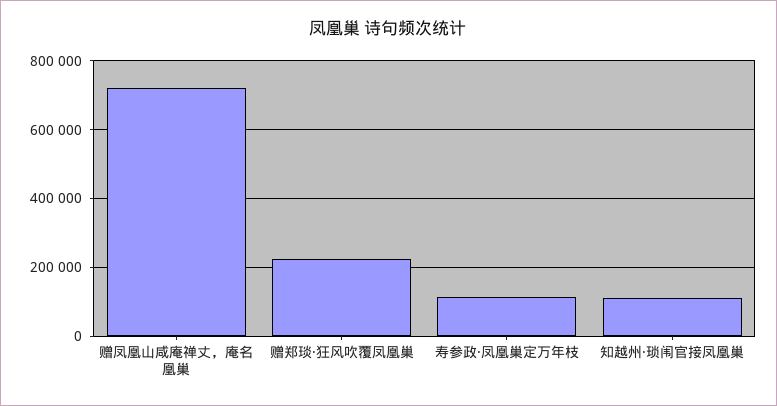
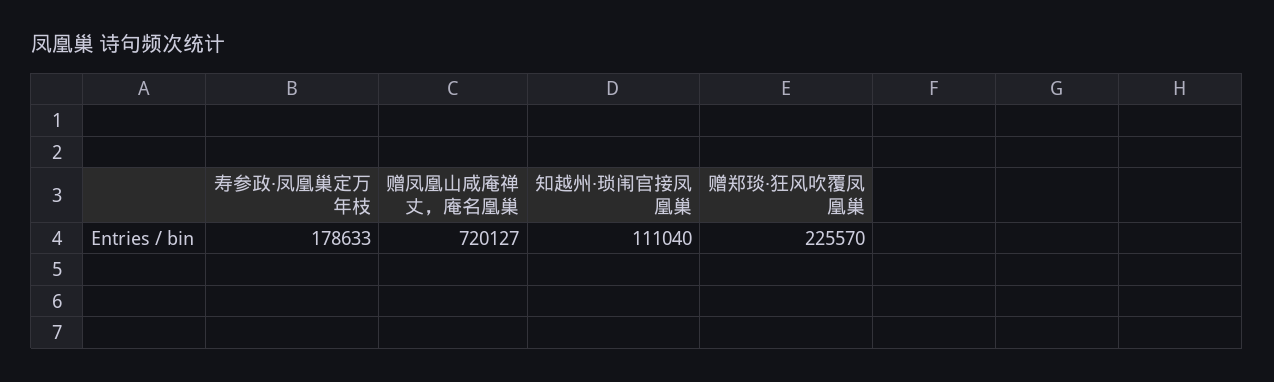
寿参政·凤凰巢定万年枝: 120000 -> 178633

